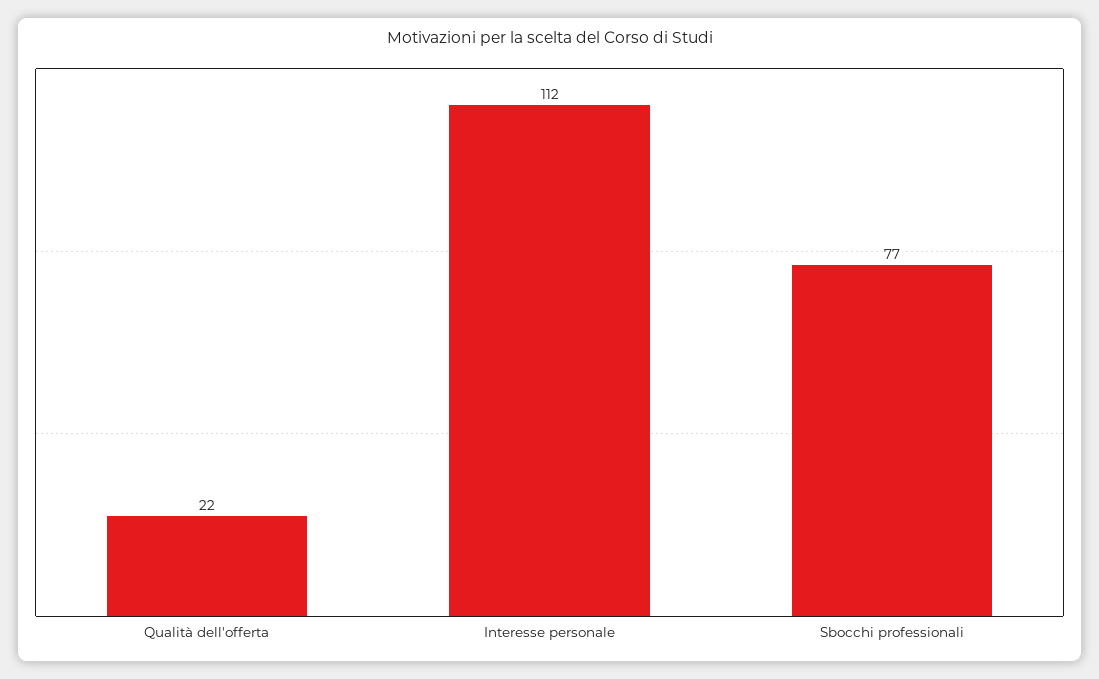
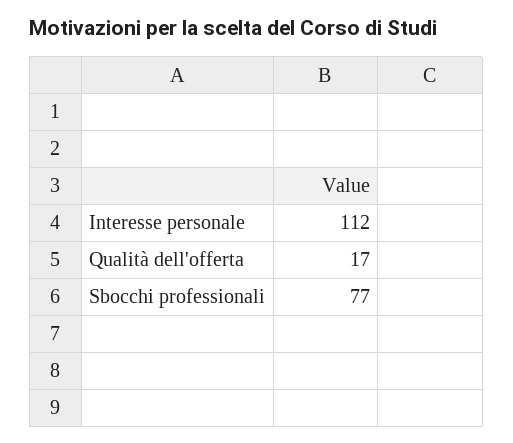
Qualità dell'offerta: 22 -> 17

